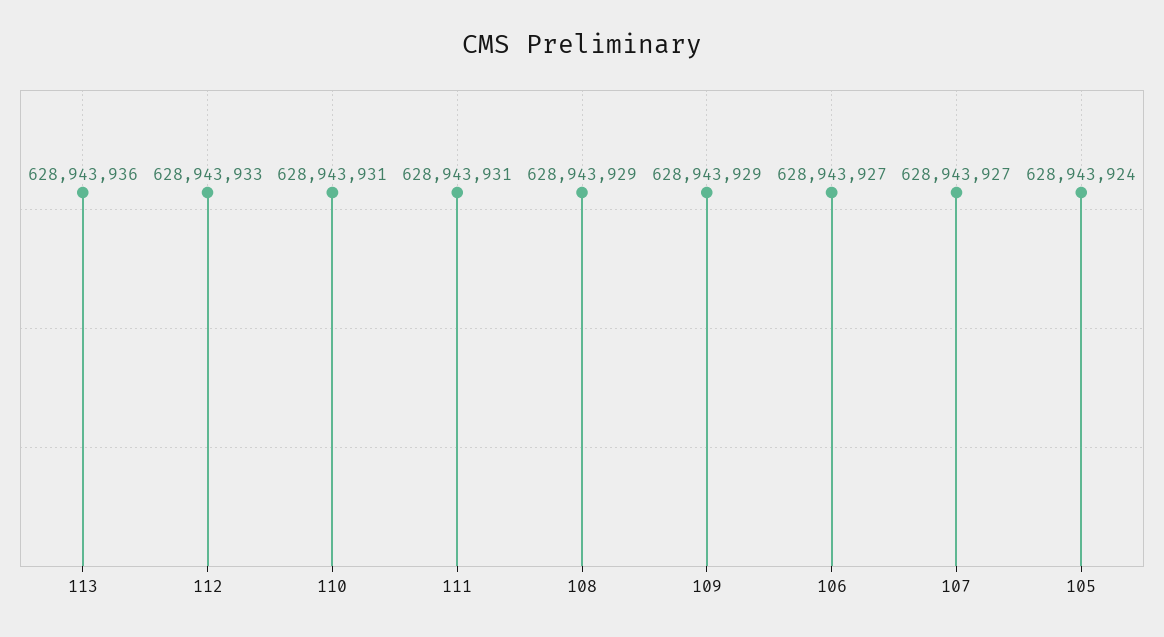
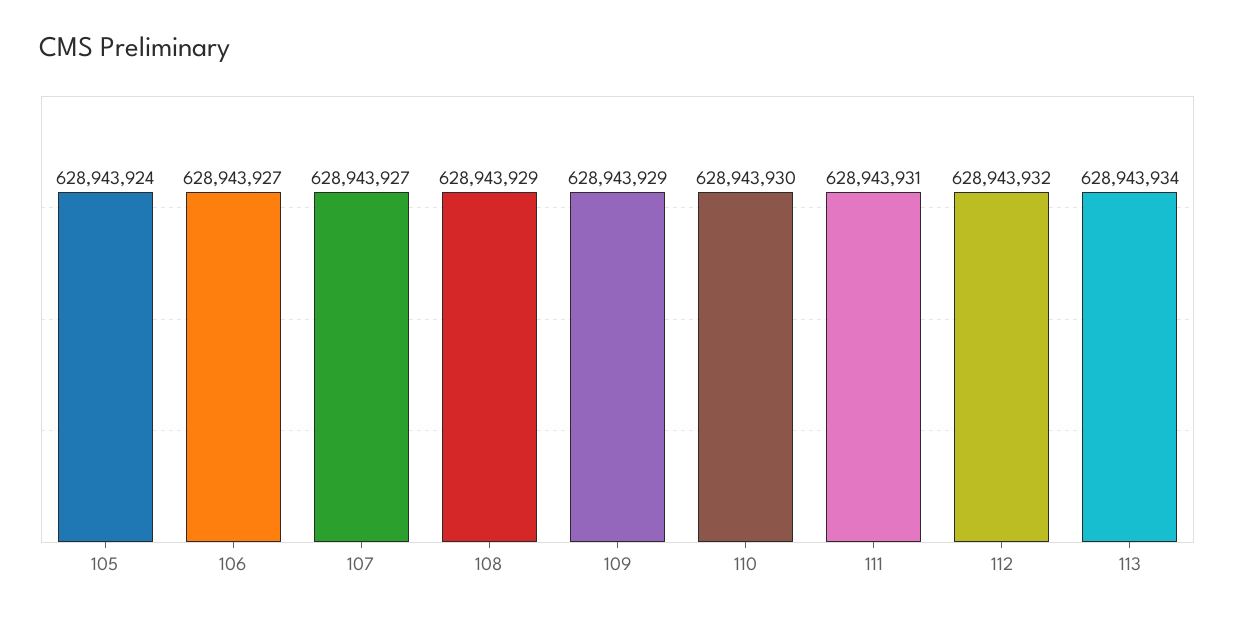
113: 628943936 -> 628943934
112: 628943933 -> 628943932
110: 628943931 -> 628943930

